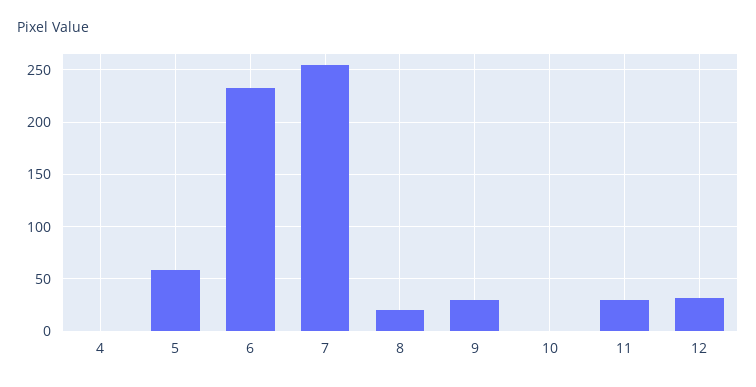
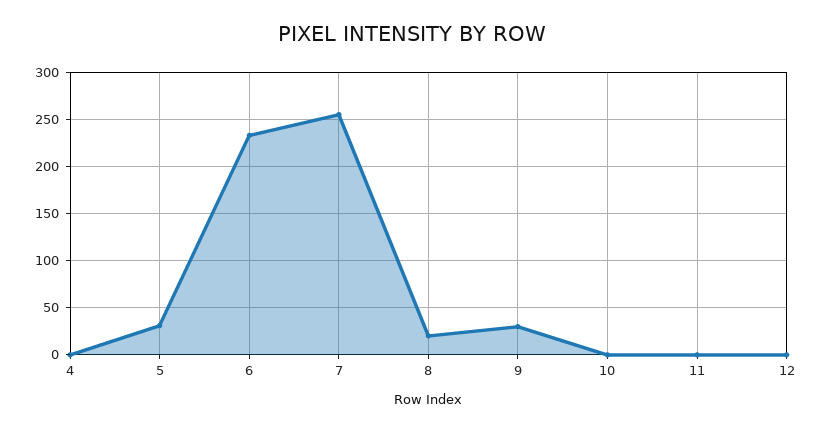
5: 60 -> 30
11: 30 -> 0
12: 30 -> 0

